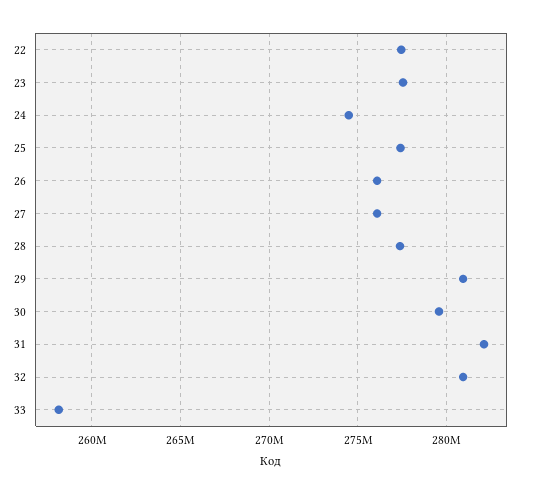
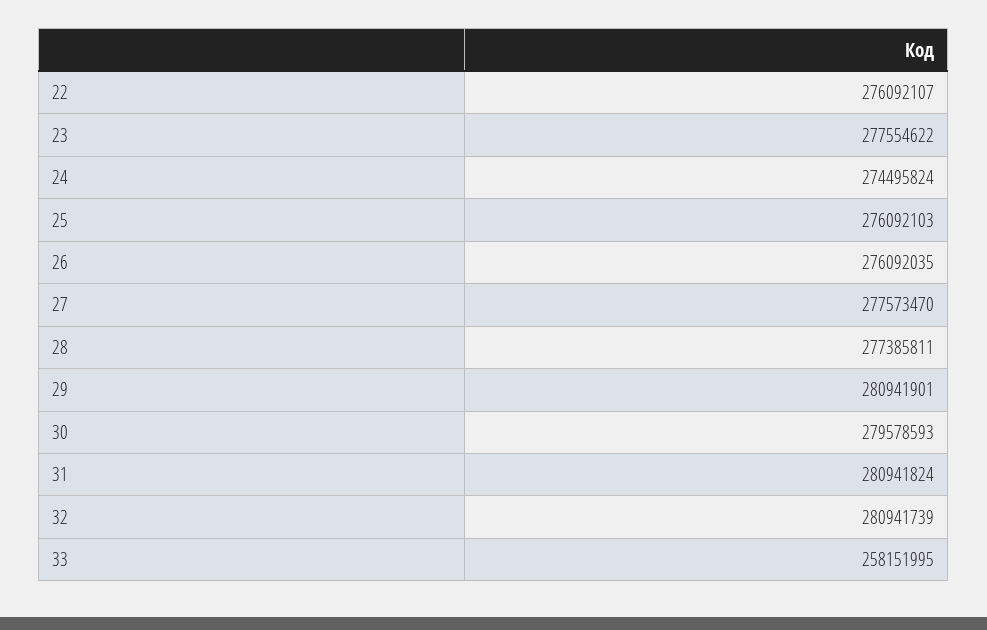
22: 277500000 -> 276092107
25: 277500000 -> 276092103
27: 276000000 -> 277573470
31: 282000000 -> 280941824

